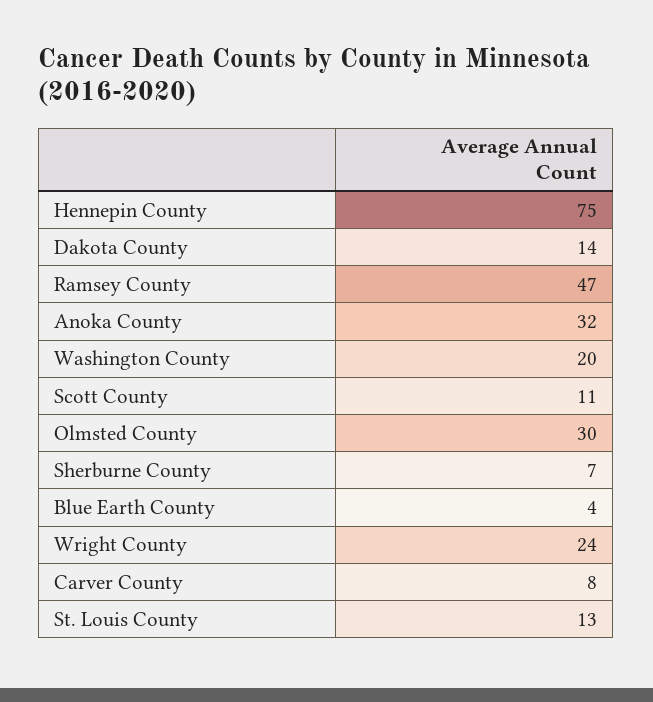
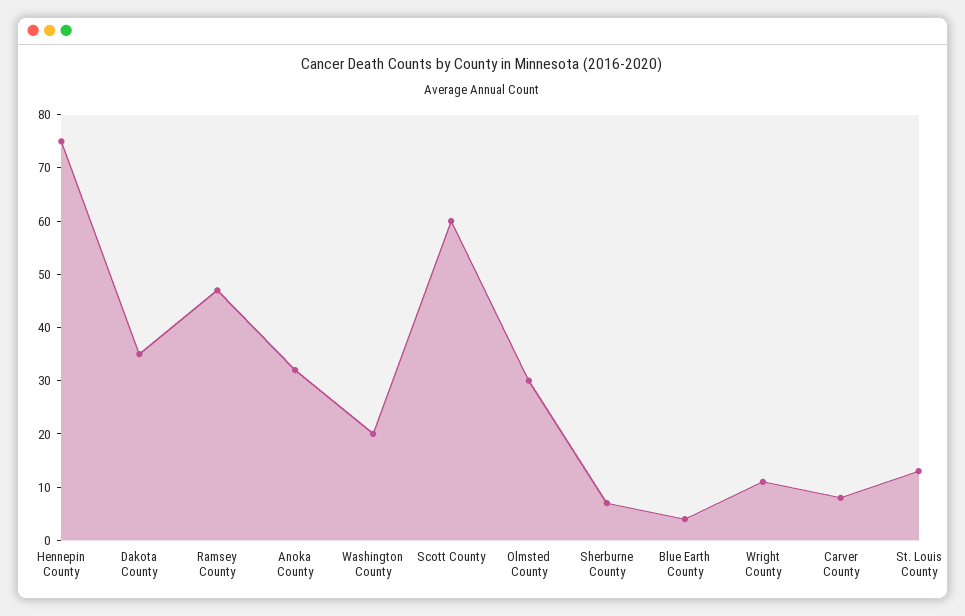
Dakota County: 14 -> 35
Scott County: 11 -> 60
Wright County: 24 -> 10

